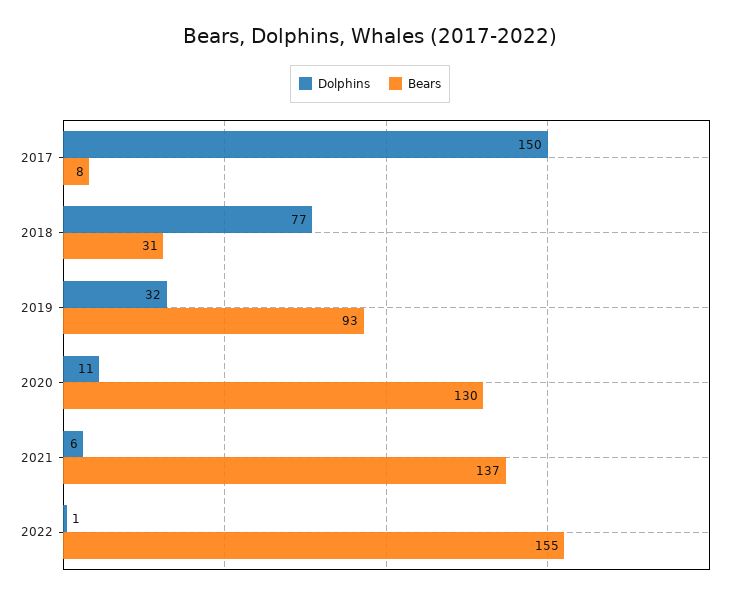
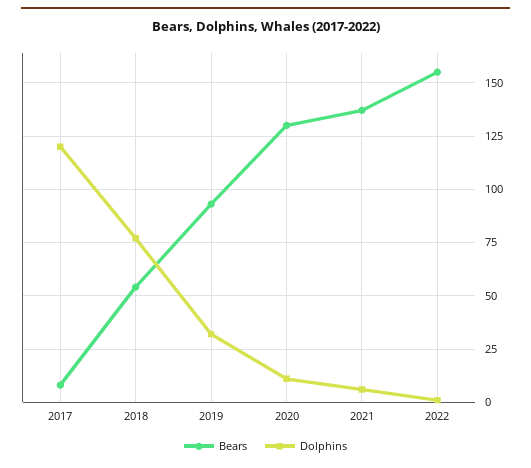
Dolphins, 2017: 150 -> 120
Bears, 2018: 31 -> 55

